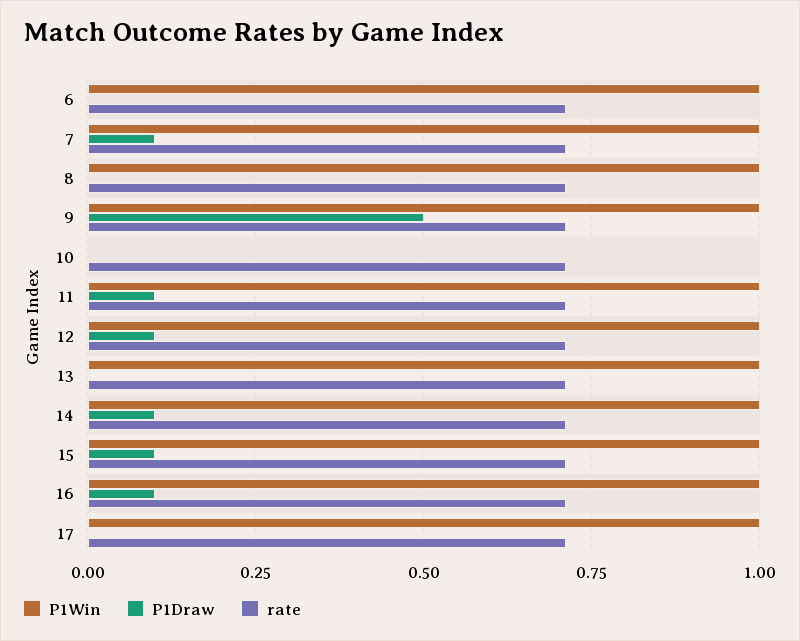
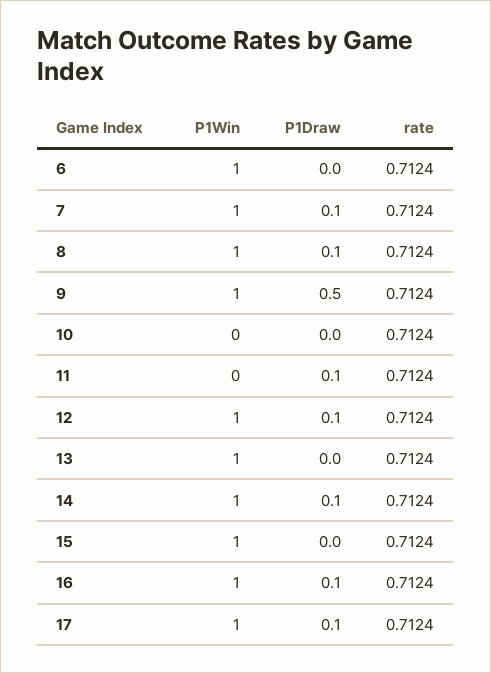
P1Draw, 8: 0 -> 0.1
P1Win, 11: 1 -> 0
P1Draw, 15: 0.1 -> 0
P1Draw, 17: 0 -> 0.1

